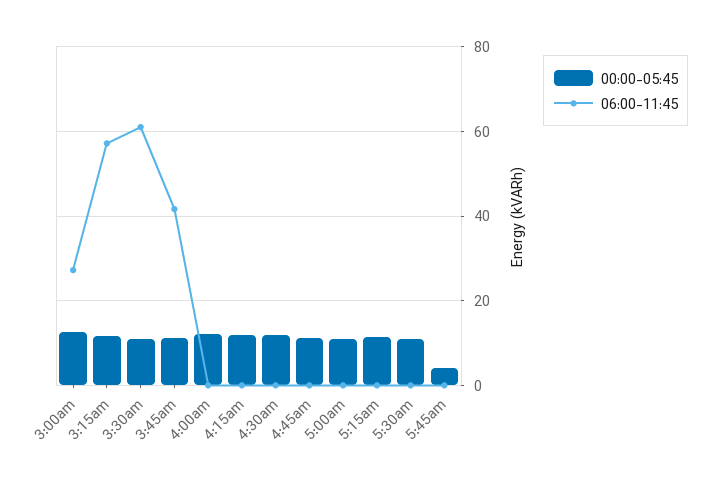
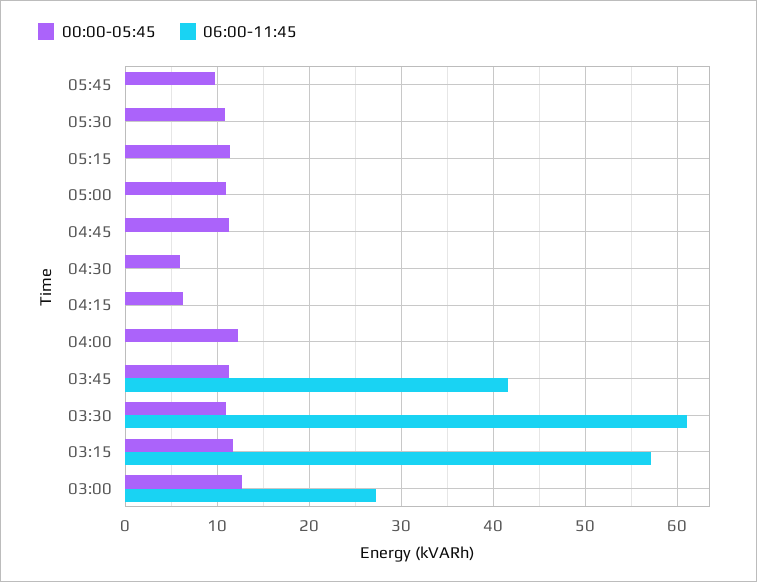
00:00-05:45, 4:15am: 12 -> 6
00:00-05:45, 4:30am: 12 -> 6
00:00-05:45, 5:45am: 4 -> 10

